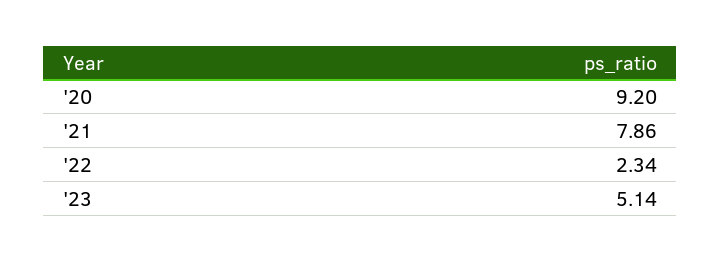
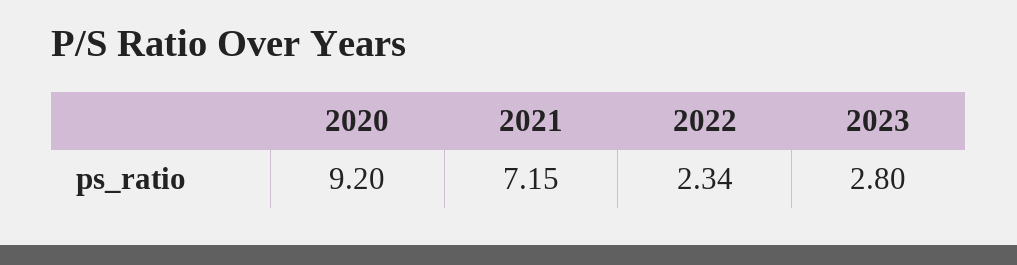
'21: 7.86 -> 7.15
'23: 5.14 -> 2.8

